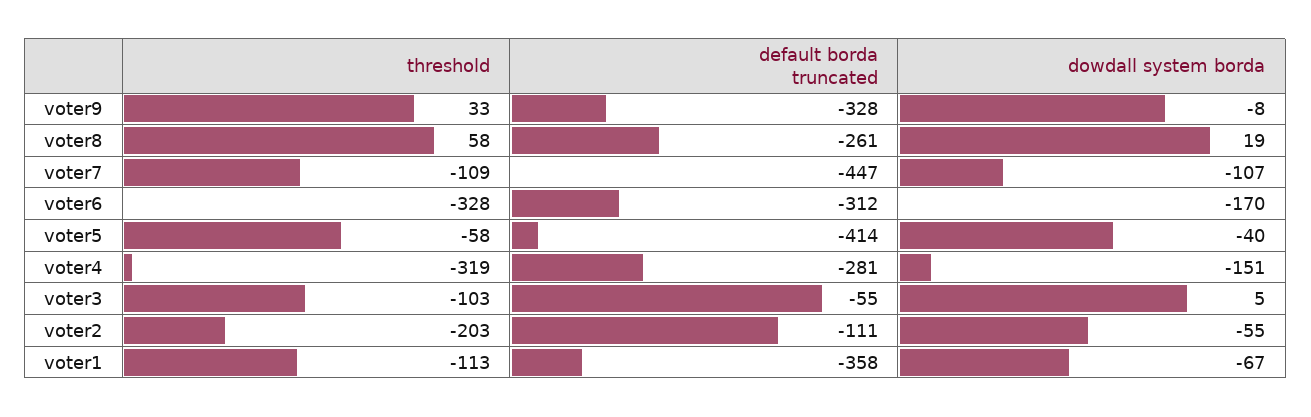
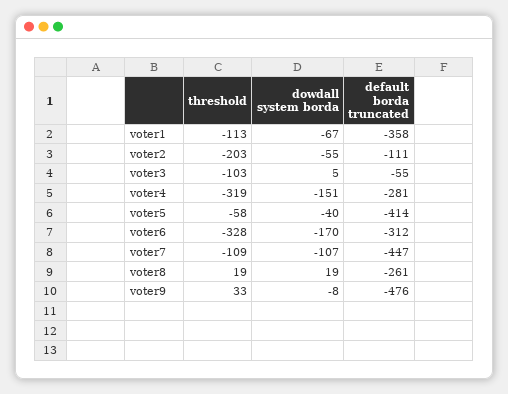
default borda truncated, voter9: -328 -> -476
threshold, voter8: 58 -> 19

